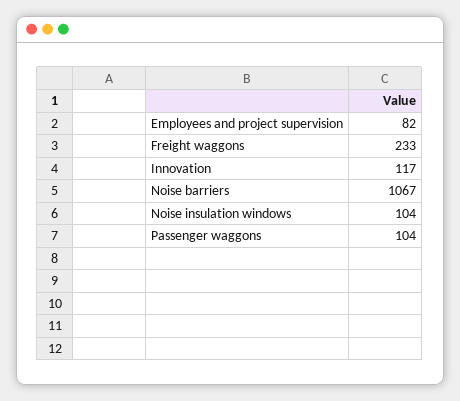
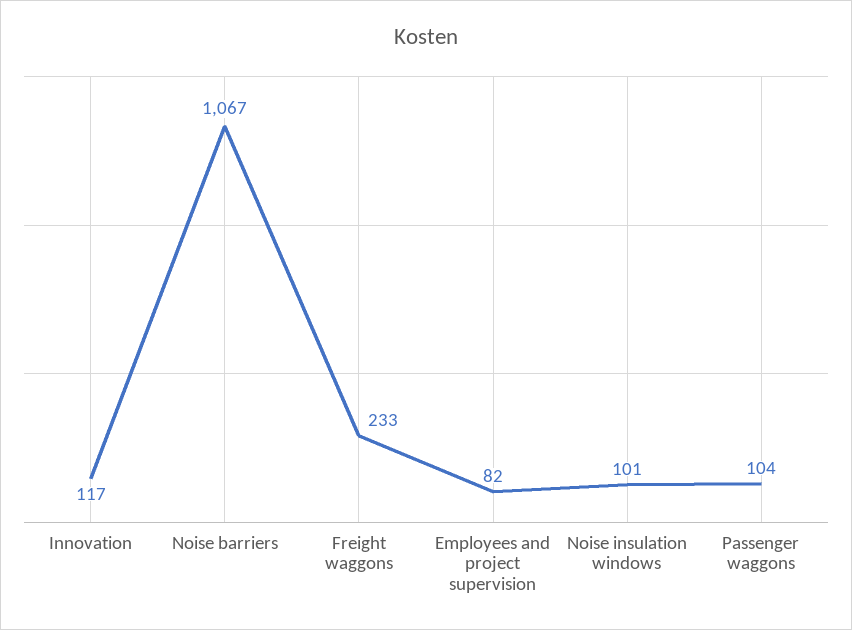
Noise insulation windows: 104 -> 101

